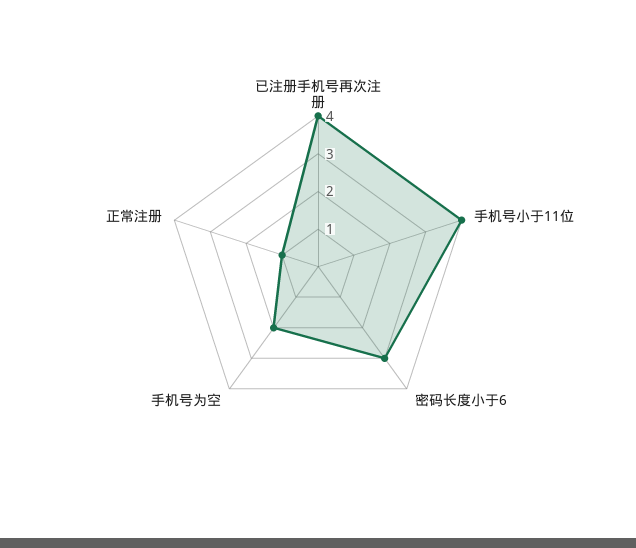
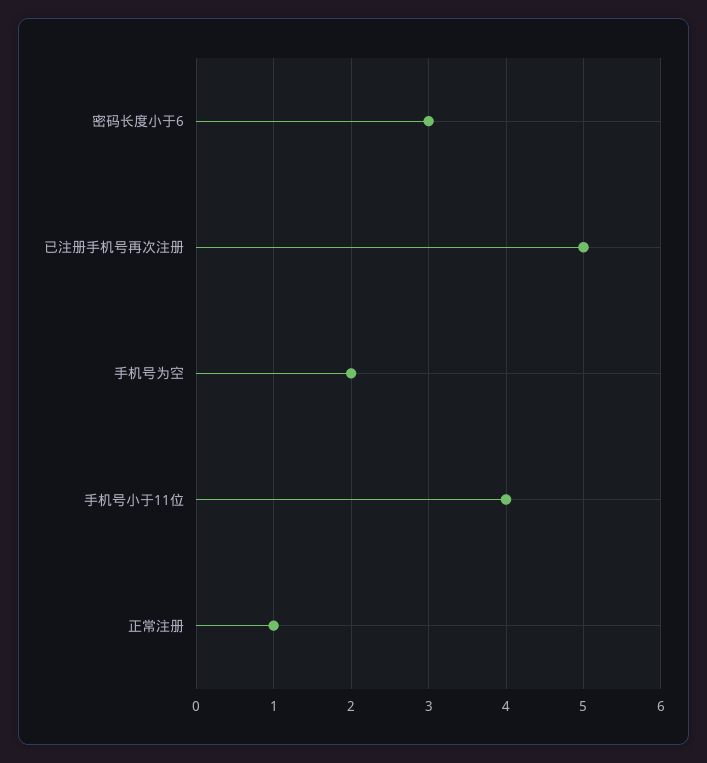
已注册手机号再次注册: 4 -> 5

